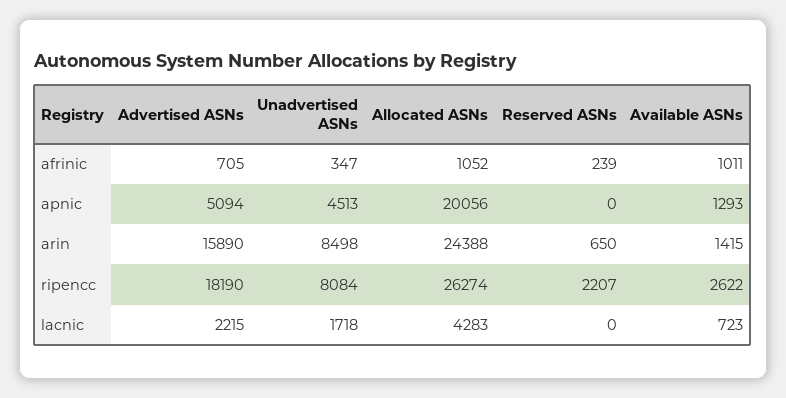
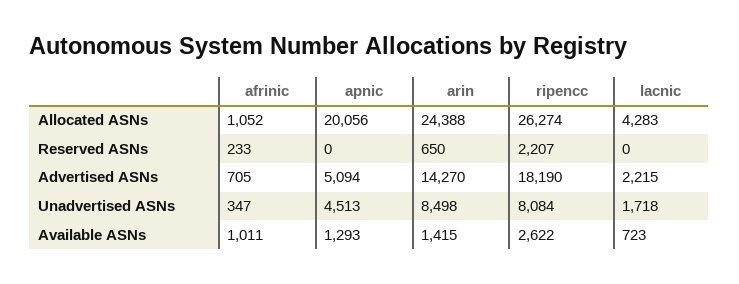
Reserved ASNs, afrinic: 239 -> 233
Advertised ASNs, arin: 15890 -> 14270

